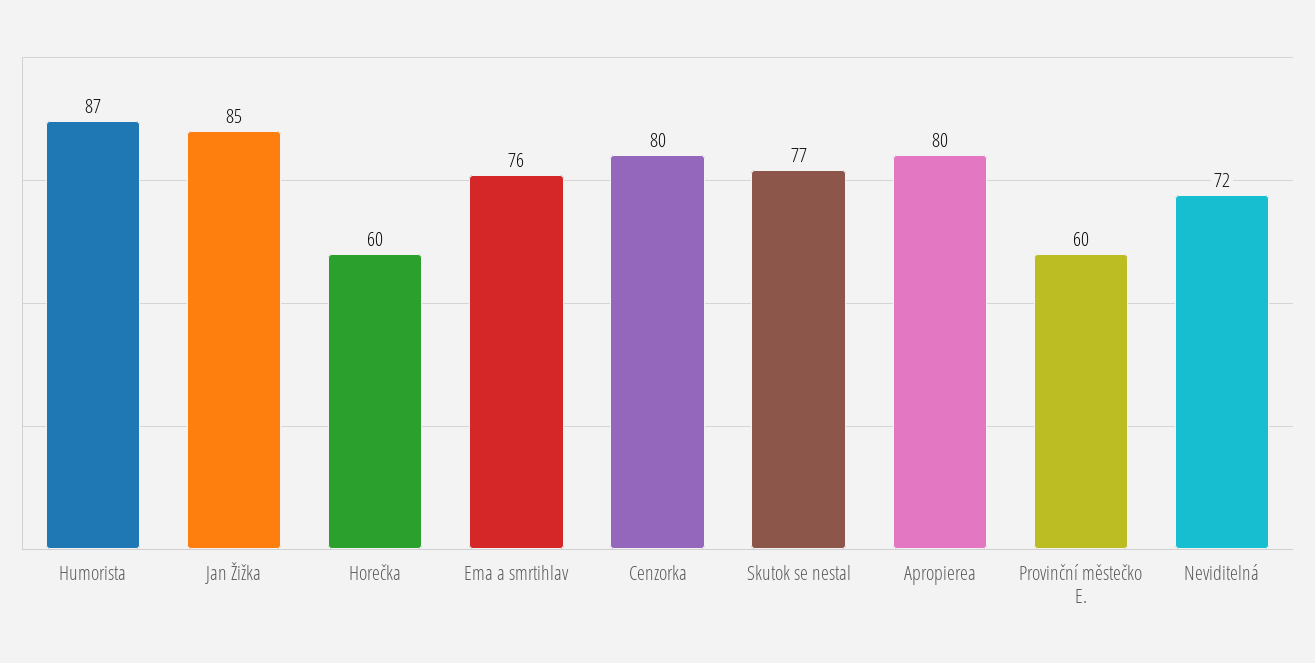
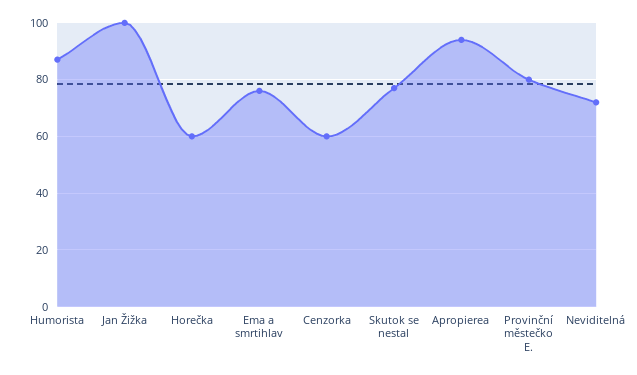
Jan Žižka: 85 -> 100
Cenzorka: 80 -> 60
Apropierea: 80 -> 95
Provinční městečko E.: 60 -> 80

